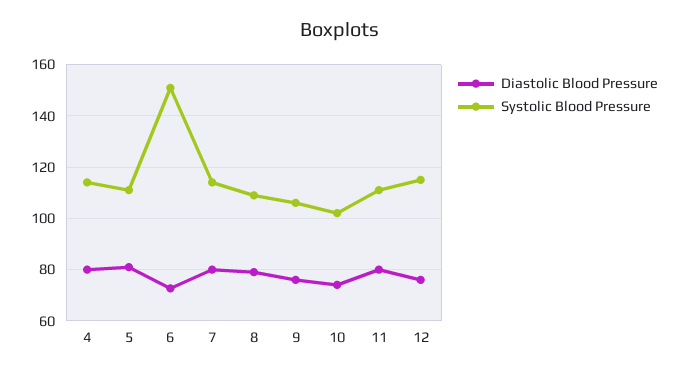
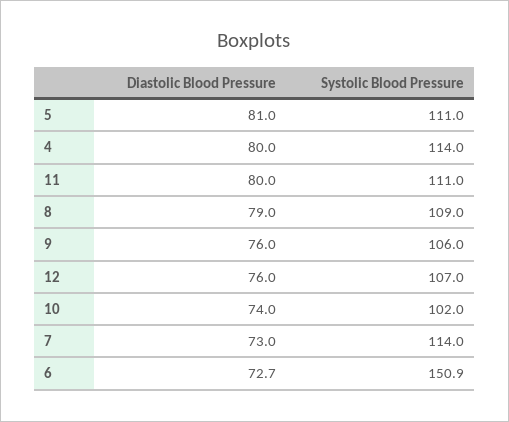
Diastolic Blood Pressure, 7: 80 -> 73
Systolic Blood Pressure, 12: 115 -> 107

